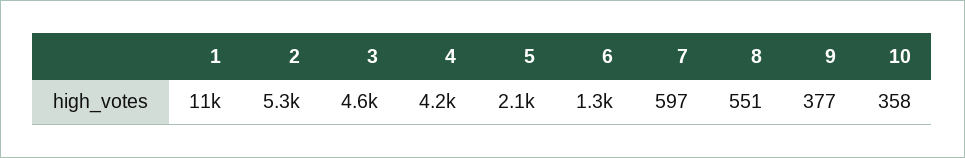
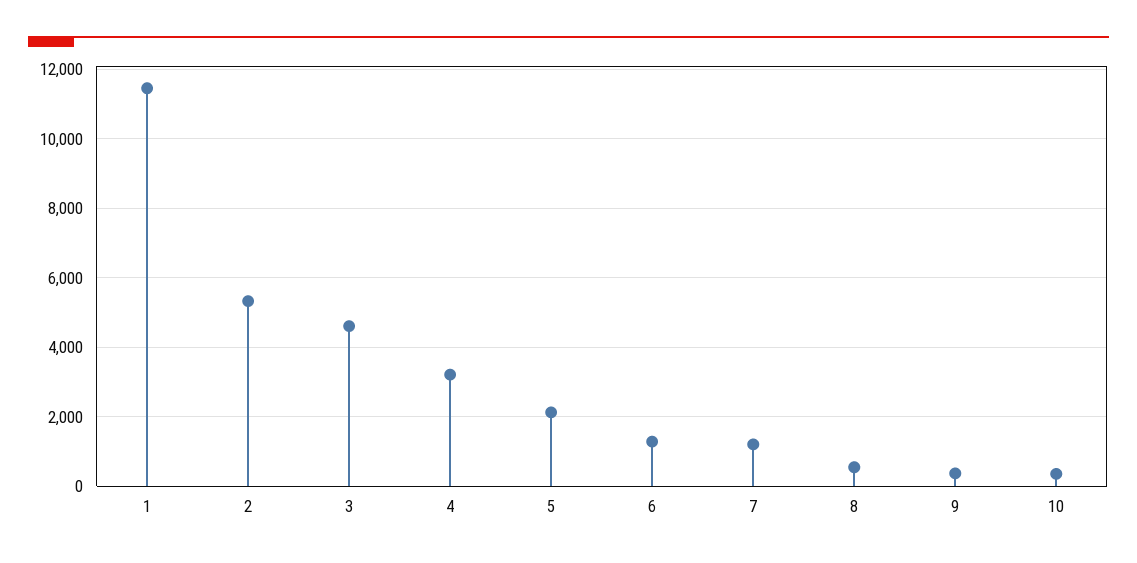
4: 4200 -> 3200
7: 597 -> 1200

